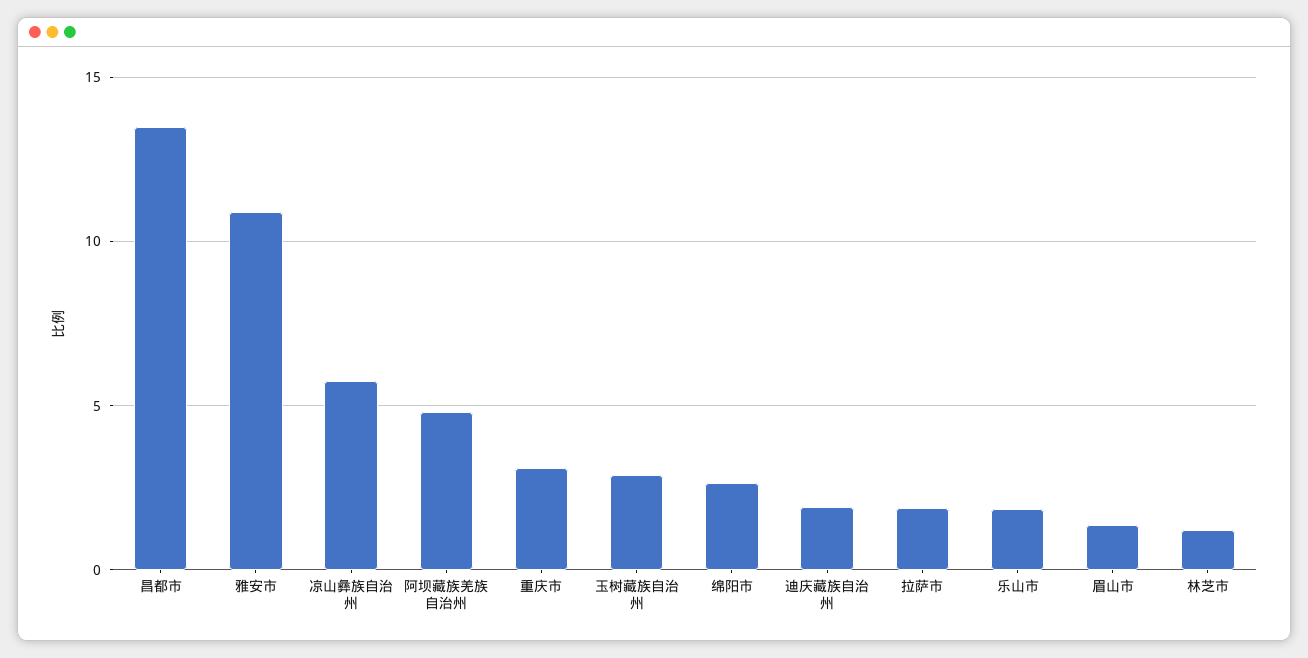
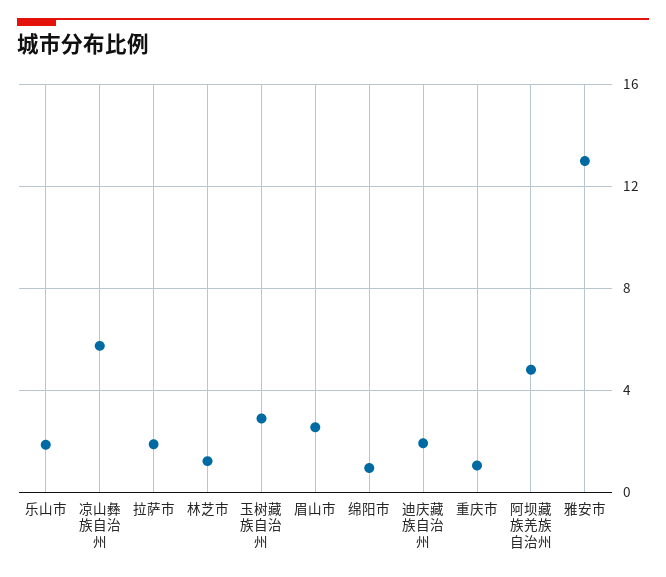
昌都市: 13.5 -> none
雅安市: 11 -> 13
重庆市: 3 -> 1
绵阳市: 2.5 -> 1
眉山市: 1.5 -> 2.5

